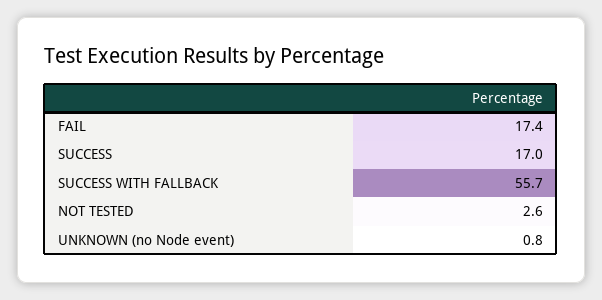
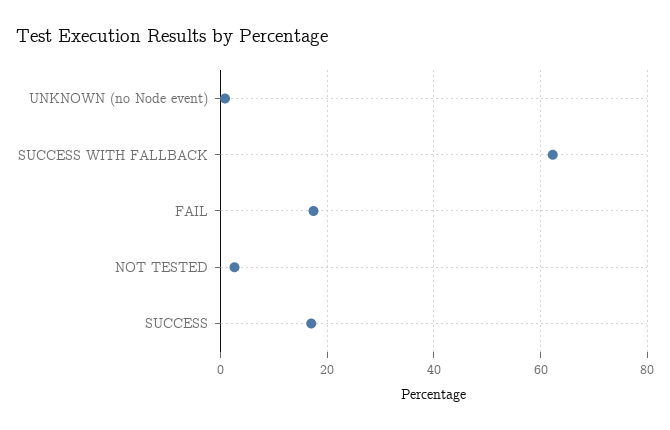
SUCCESS WITH FALLBACK: 55.7 -> 62

